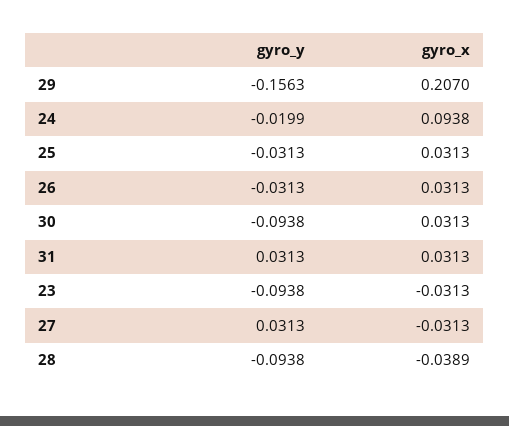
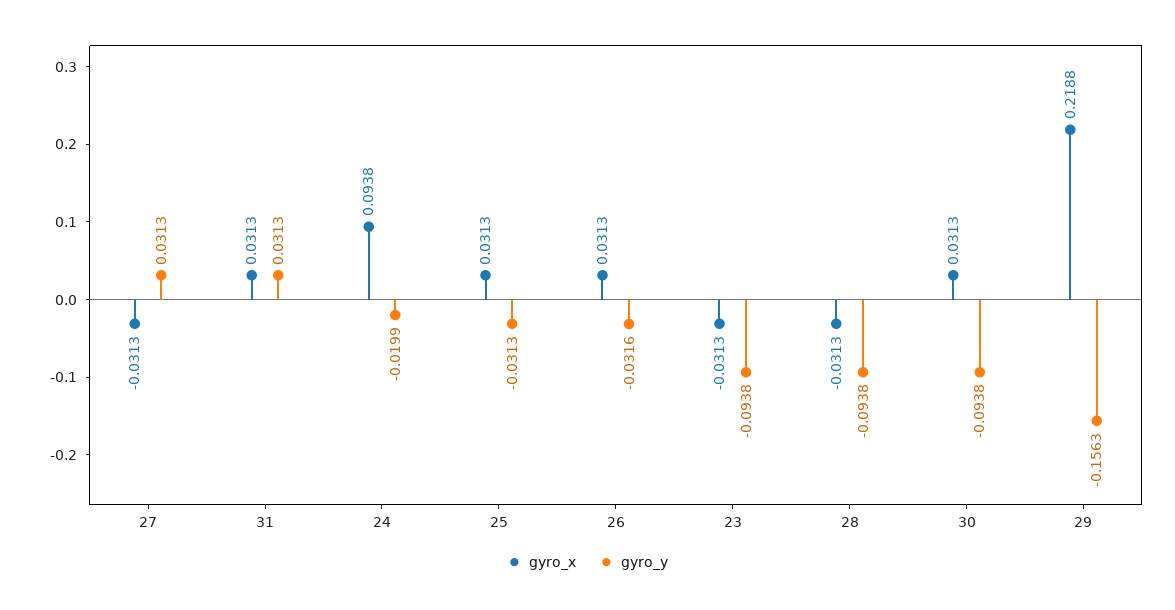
gyro_x, 29: 0.207 -> 0.2188
gyro_y, 26: -0.0313 -> -0.0316
gyro_x, 28: -0.0389 -> -0.0313

